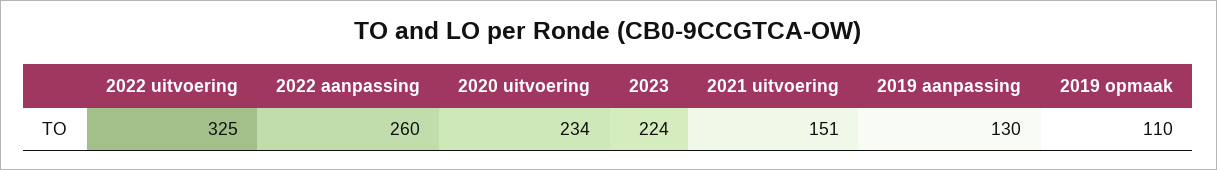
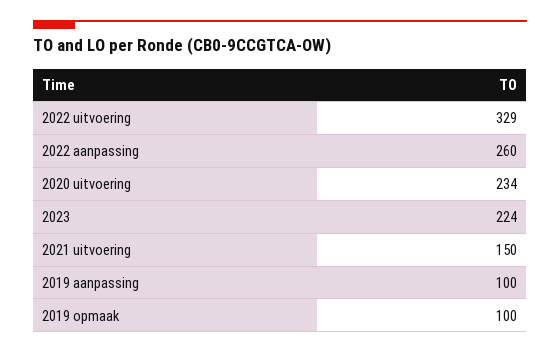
2022 uitvoering: 325 -> 329
2021 uitvoering: 151 -> 150
2019 aanpassing: 130 -> 100
2019 opmaak: 110 -> 100

